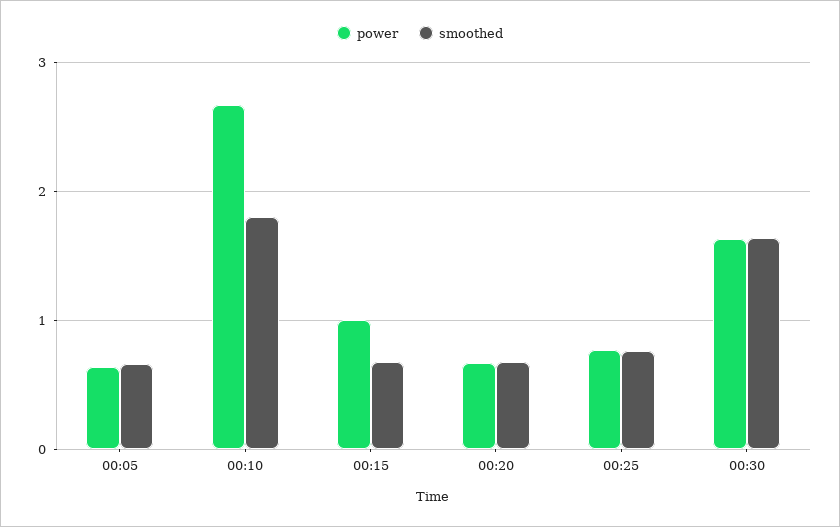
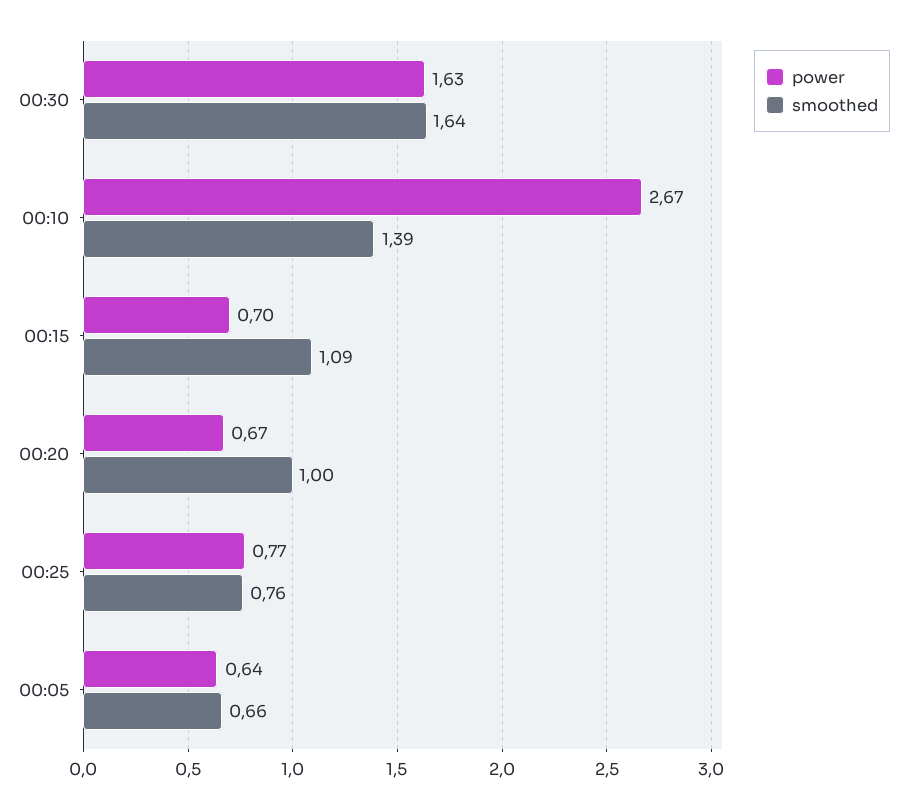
smoothed, 00:10: 1.8 -> 1.39
power, 00:15: 1 -> 0.7
smoothed, 00:15: 0.7 -> 1.09
smoothed, 00:20: 0.7 -> 1

